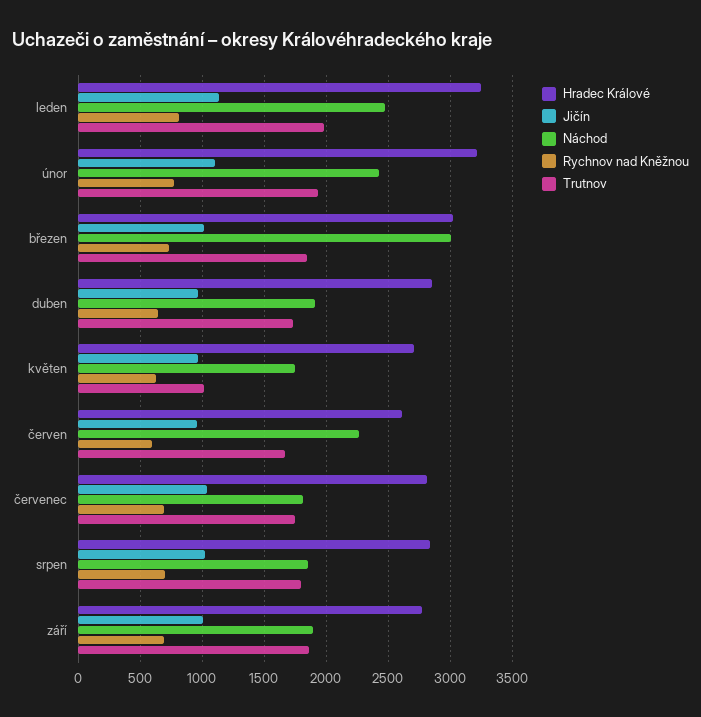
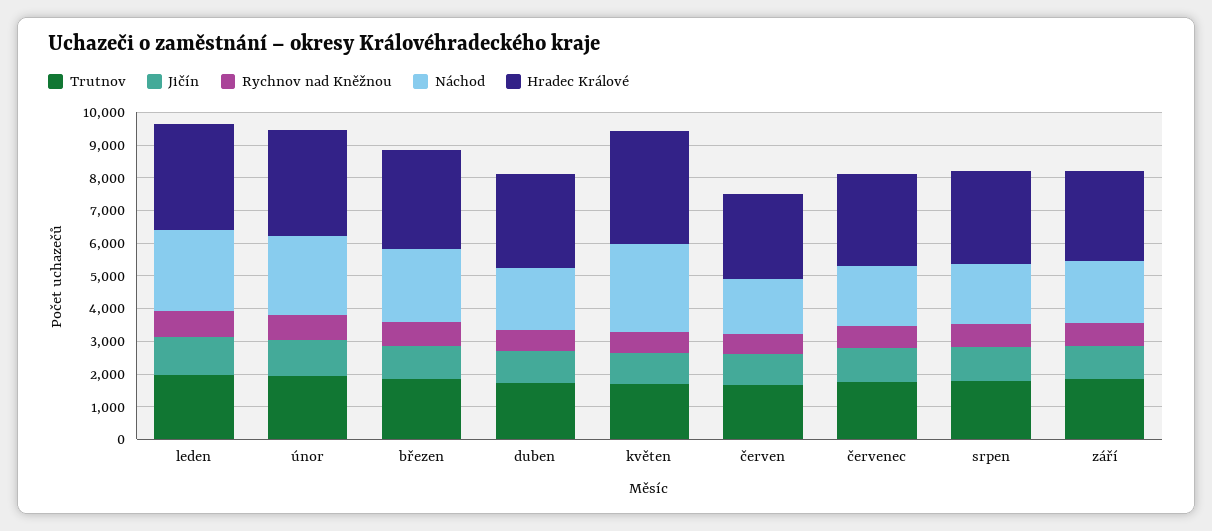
Náchod, březen: 3000 -> 2250
Hradec Králové, květen: 2700 -> 3500
Náchod, květen: 1750 -> 2750
Trutnov, květen: 1000 -> 1750
Náchod, červen: 2250 -> 1750

